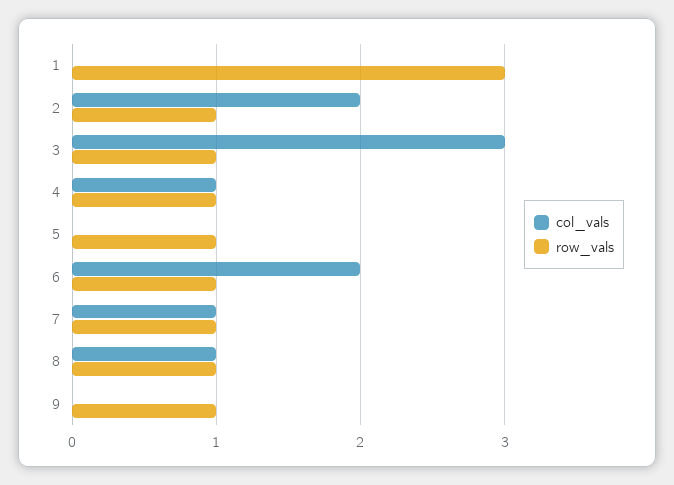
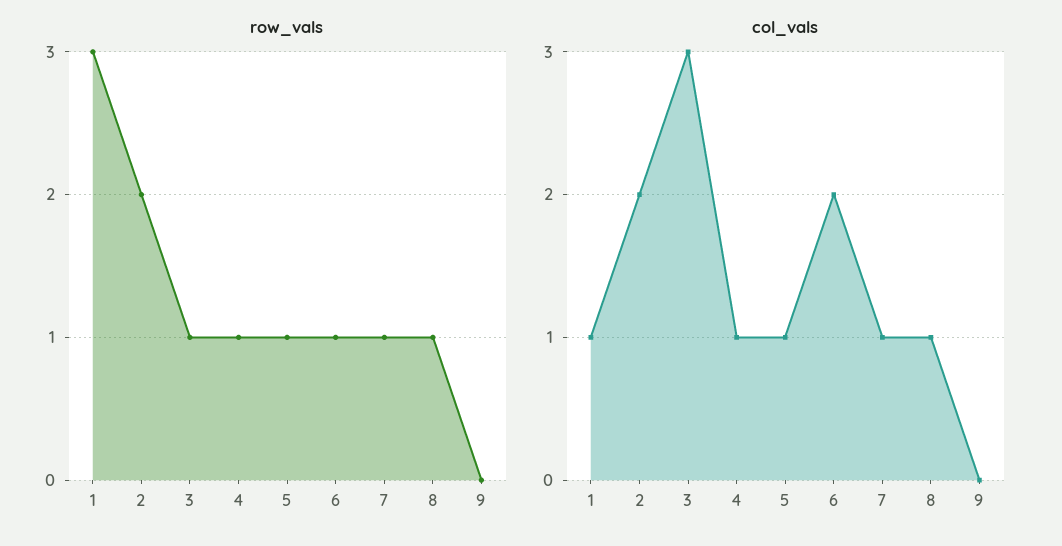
col_vals, 1: 0 -> 1
row_vals, 2: 1 -> 2
col_vals, 5: 0 -> 1
row_vals, 9: 1 -> 0

